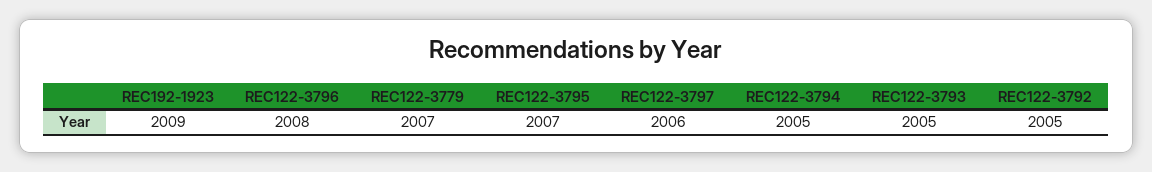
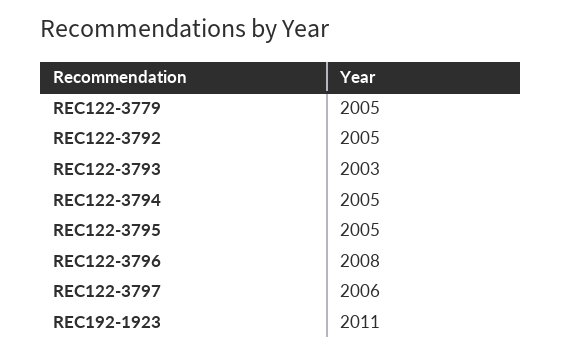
REC192-1923: 2009 -> 2011
REC122-3779: 2007 -> 2005
REC122-3795: 2007 -> 2005
REC122-3793: 2005 -> 2003

